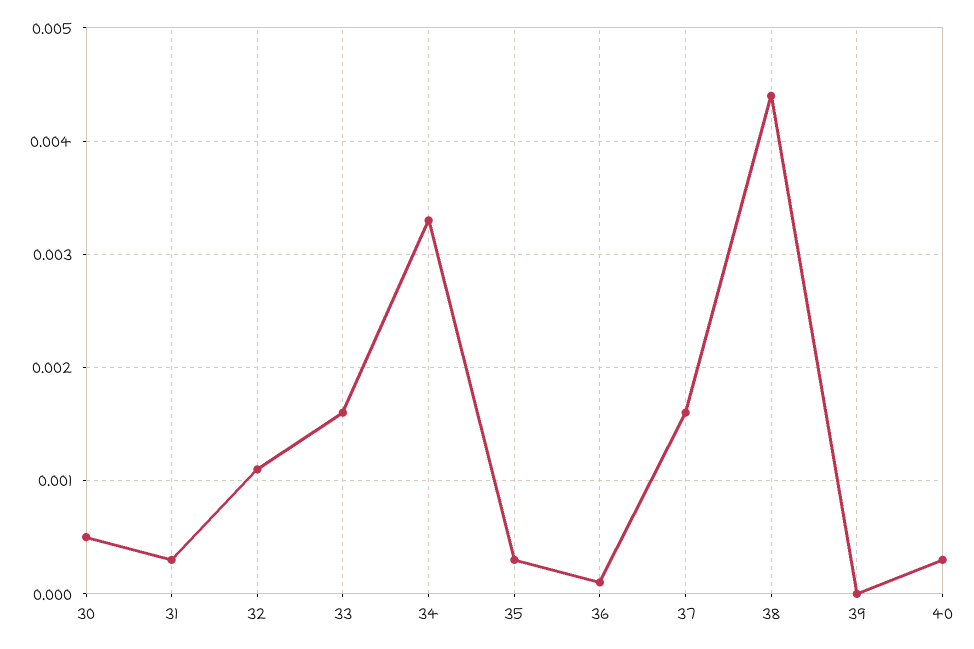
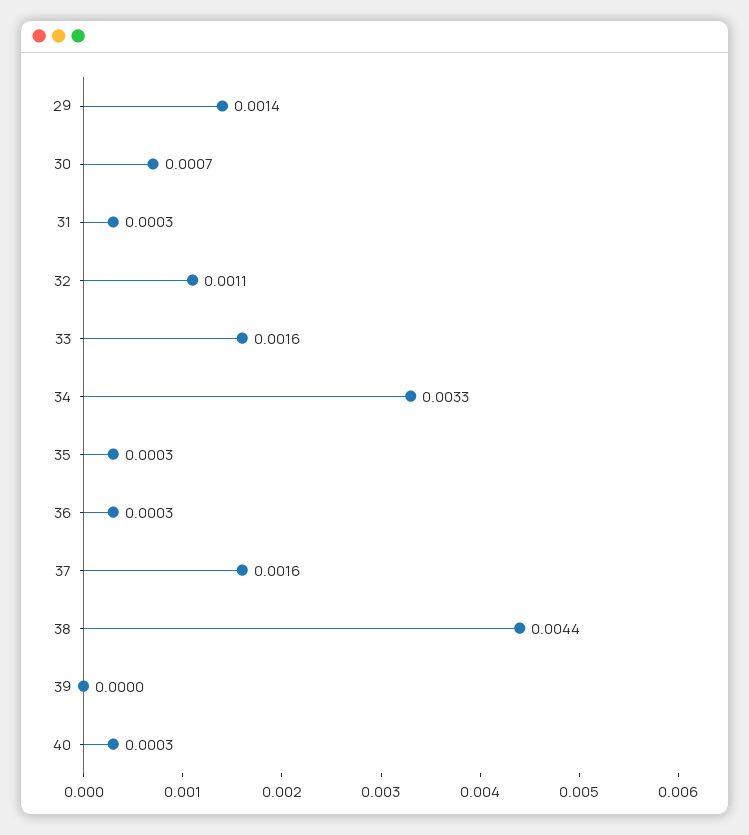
30: 0.0005 -> 0.0007
36: 0.0001 -> 0.0003
29: none -> 0.0014

